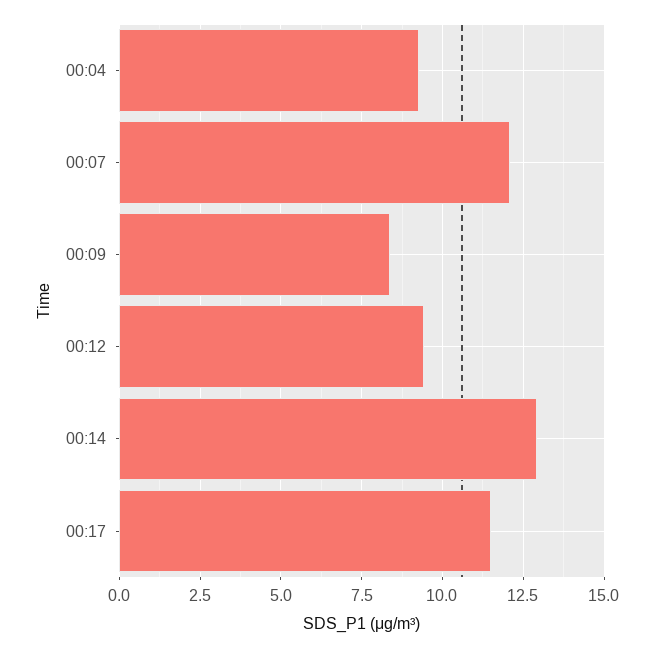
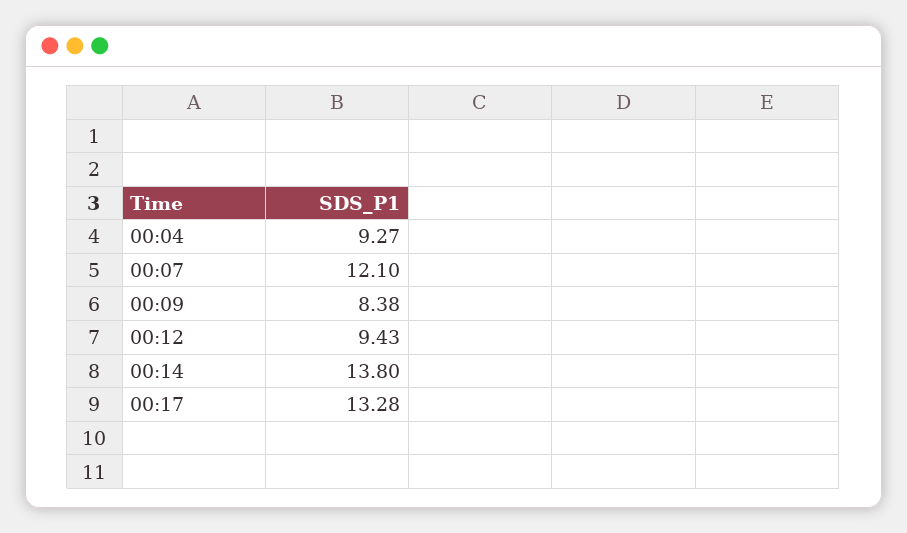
00:14: 13 -> 13.8
00:17: 11.5 -> 13.28

